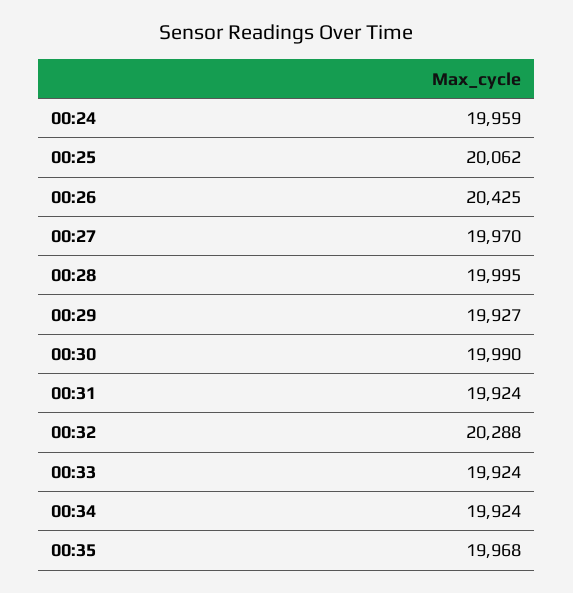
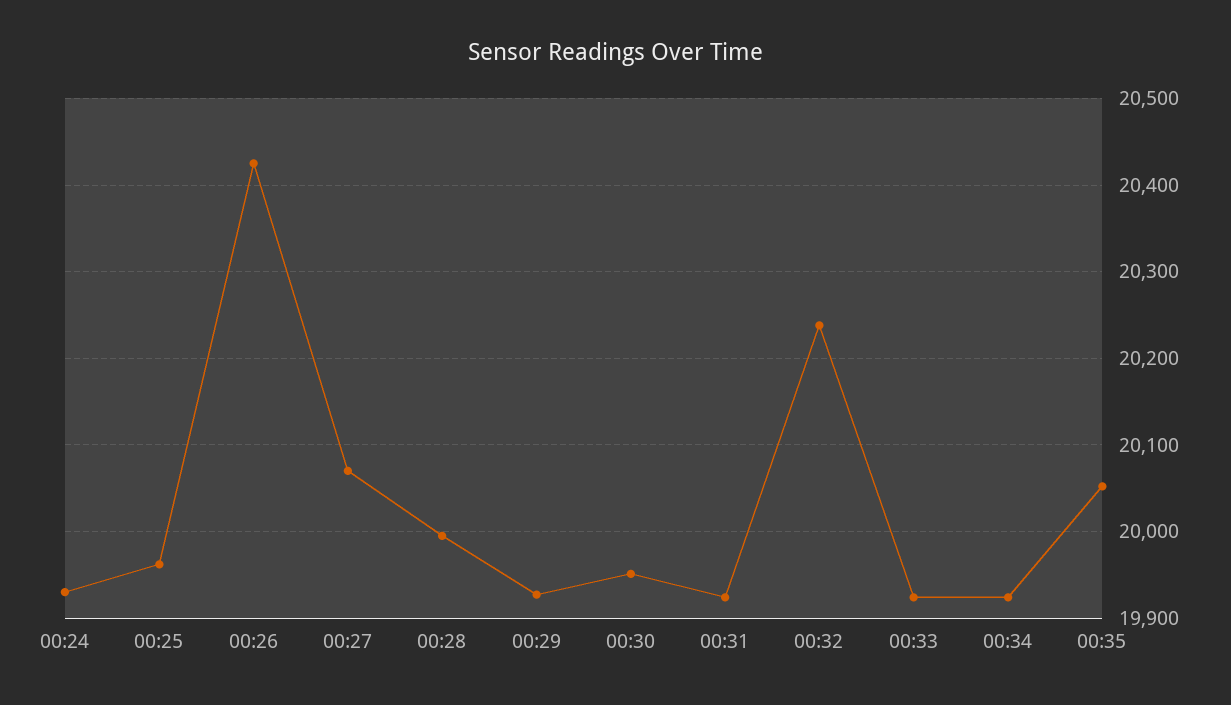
00:24: 19959 -> 19930
00:25: 20062 -> 19960
00:27: 19970 -> 20070
00:30: 19990 -> 19950
00:32: 20288 -> 20240
00:35: 19968 -> 20050

